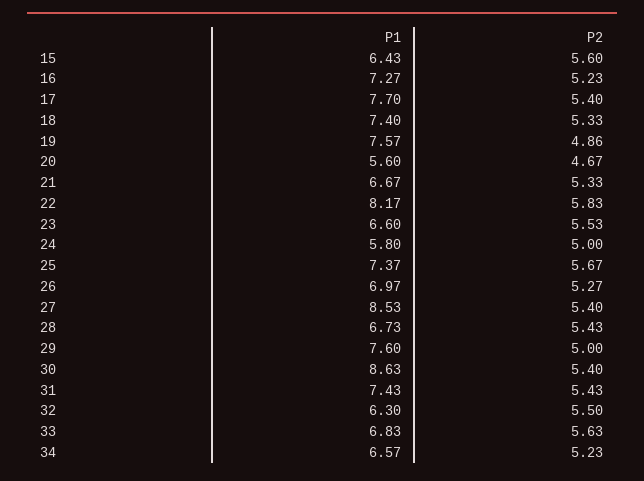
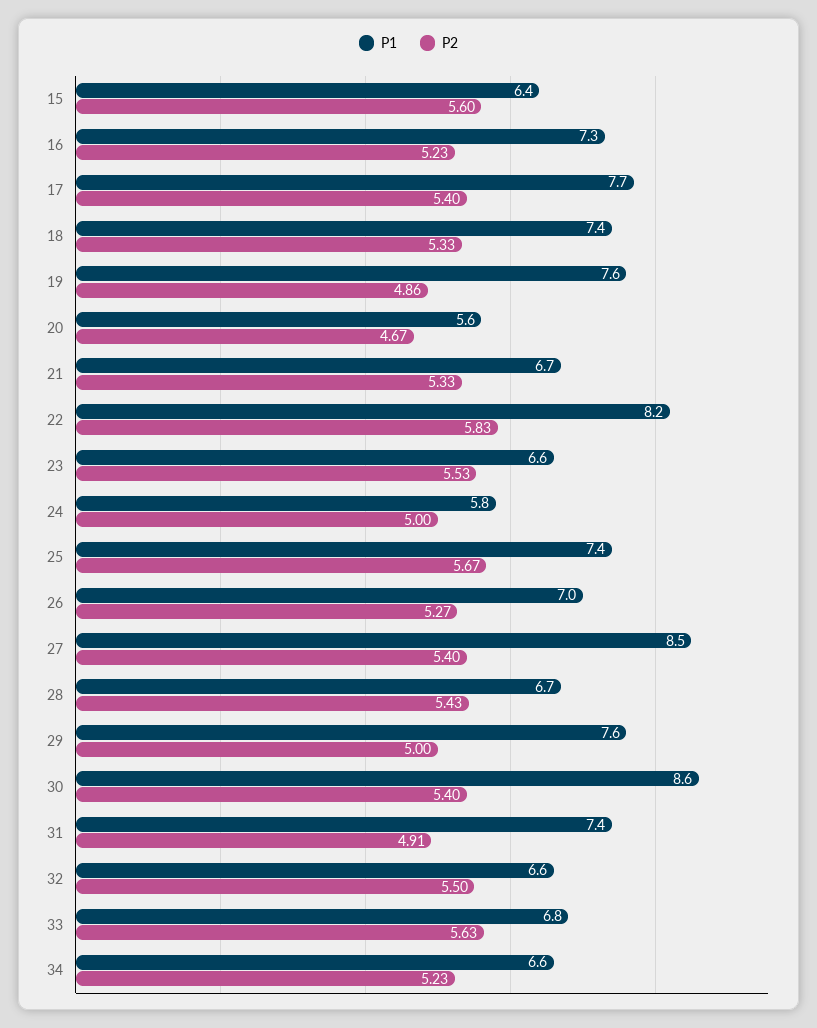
P2, 31: 5.43 -> 4.91
P1, 32: 6.3 -> 6.6

